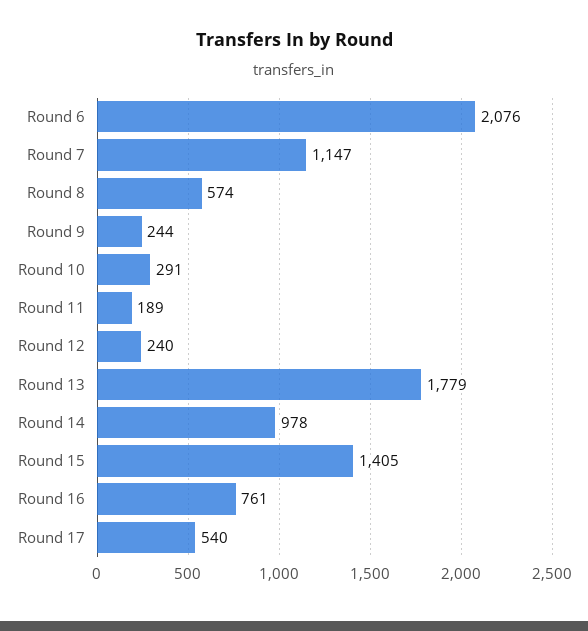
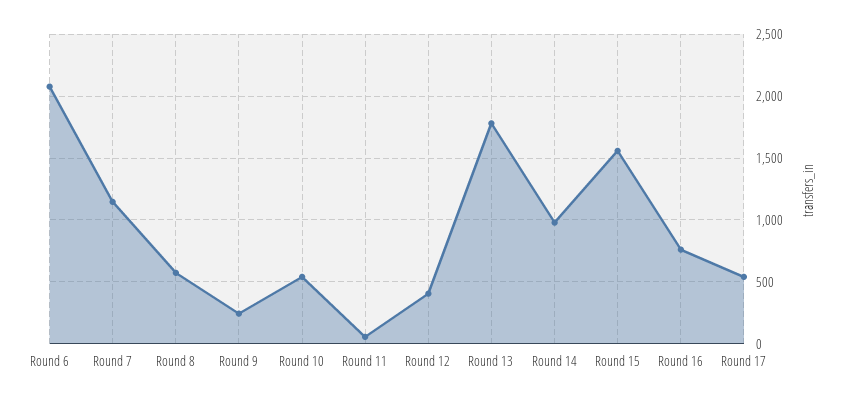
Round 10: 291 -> 550
Round 11: 189 -> 50
Round 12: 240 -> 400
Round 15: 1405 -> 1550

